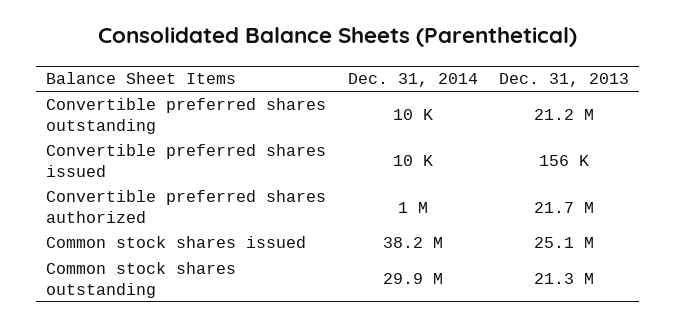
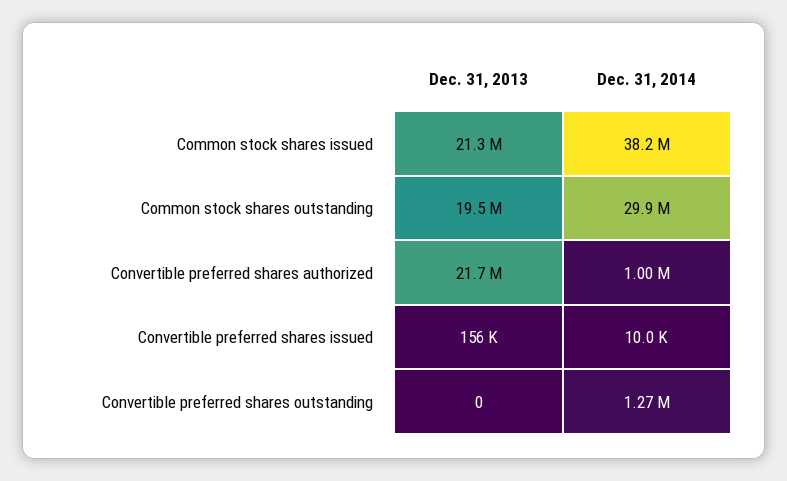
Dec. 31, 2014, Convertible preferred shares outstanding: 10000 -> 1270000
Dec. 31, 2013, Convertible preferred shares outstanding: 21200000 -> 0
Dec. 31, 2013, Common stock shares issued: 25100000 -> 21300000
Dec. 31, 2013, Common stock shares outstanding: 21300000 -> 19500000

